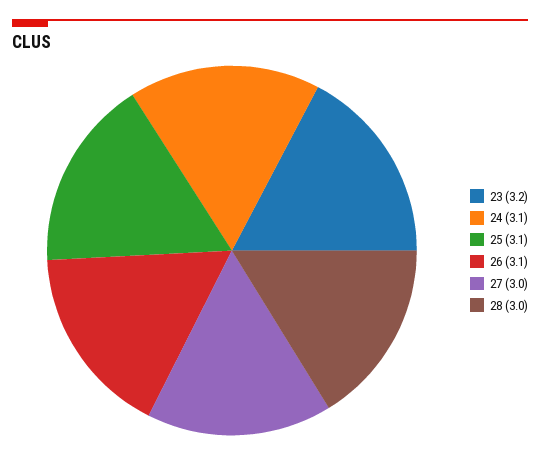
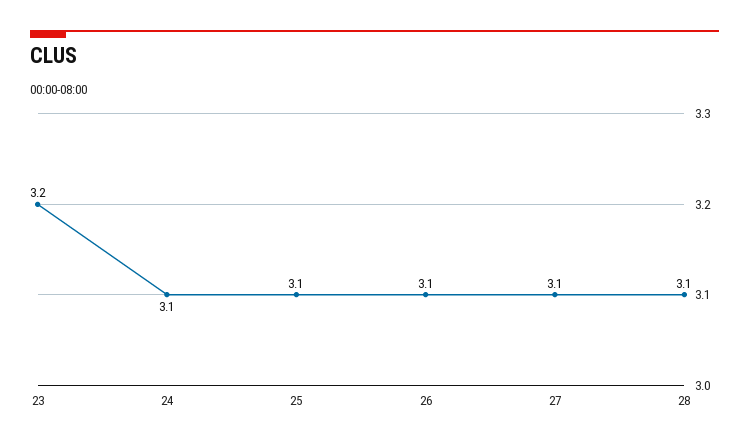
27: 3 -> 3.1
28: 3 -> 3.1

